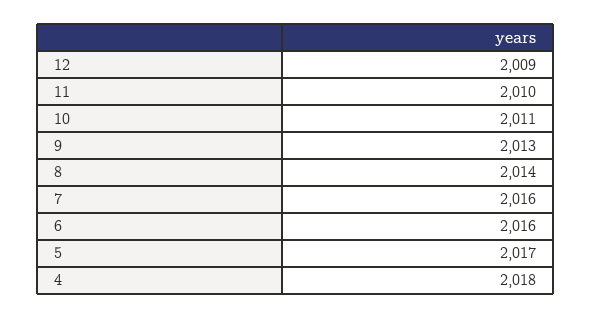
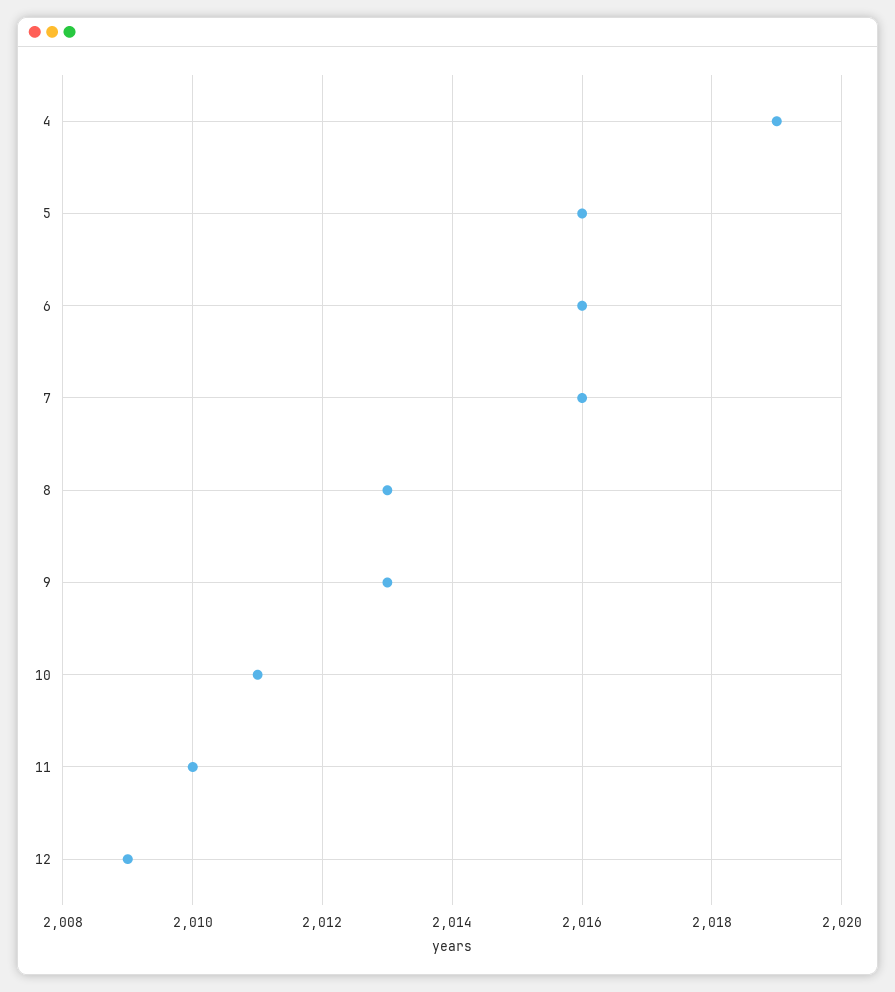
8: 2014 -> 2013
5: 2017 -> 2016
4: 2018 -> 2019

